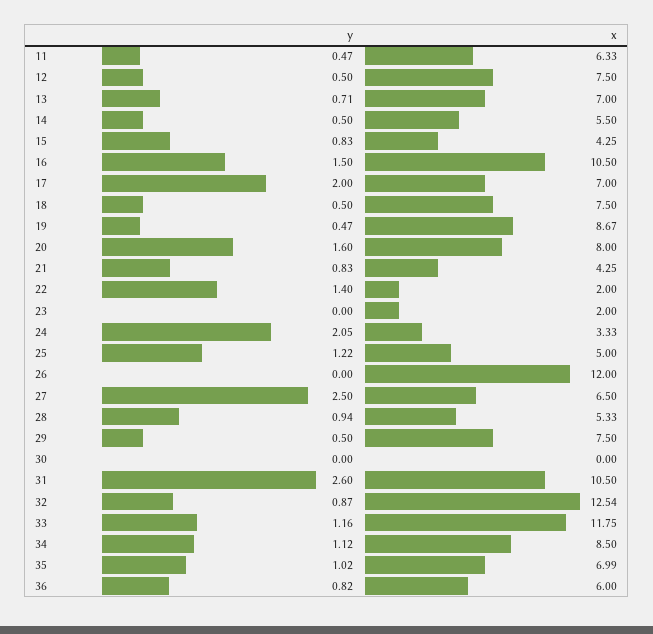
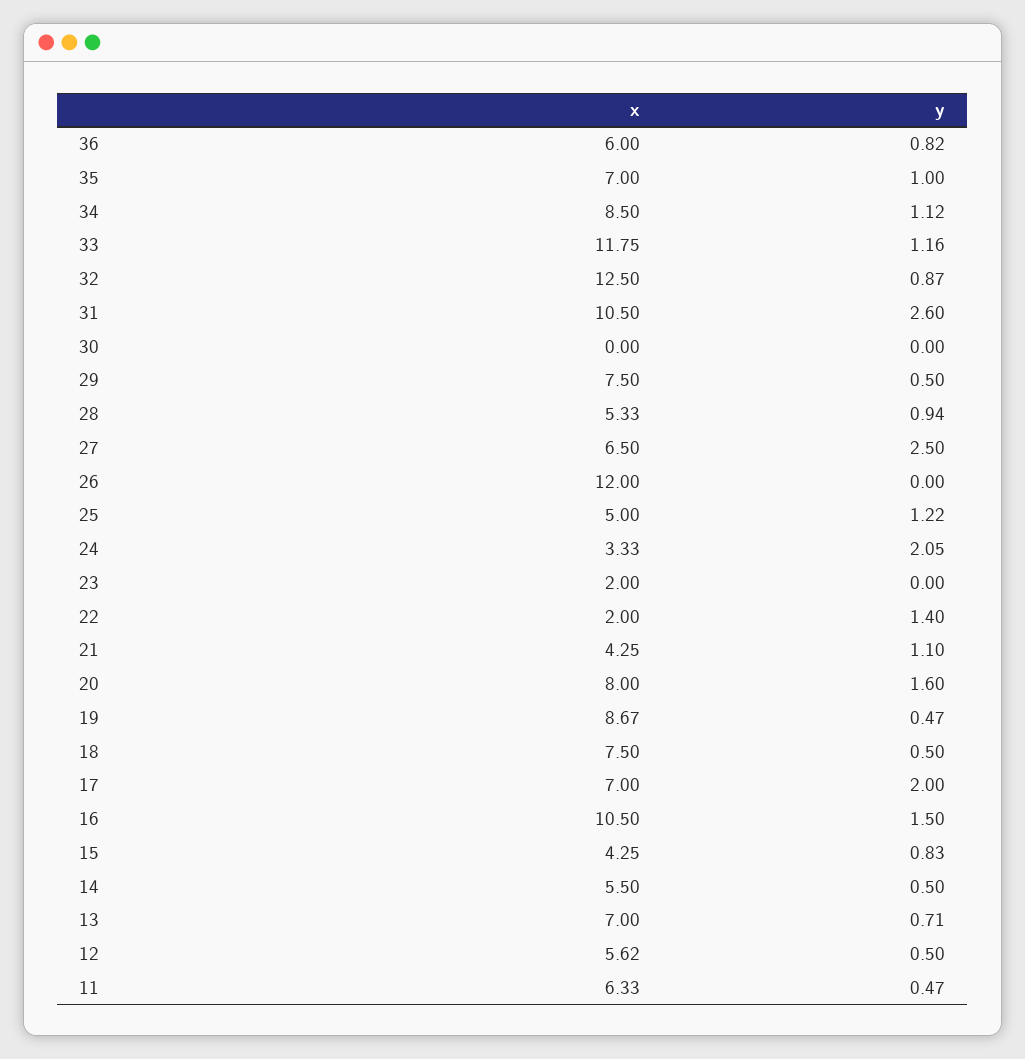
x, 12: 7.5 -> 5.62
y, 21: 0.83 -> 1.1
x, 32: 12.54 -> 12.5
y, 35: 1.02 -> 1
x, 35: 6.99 -> 7

